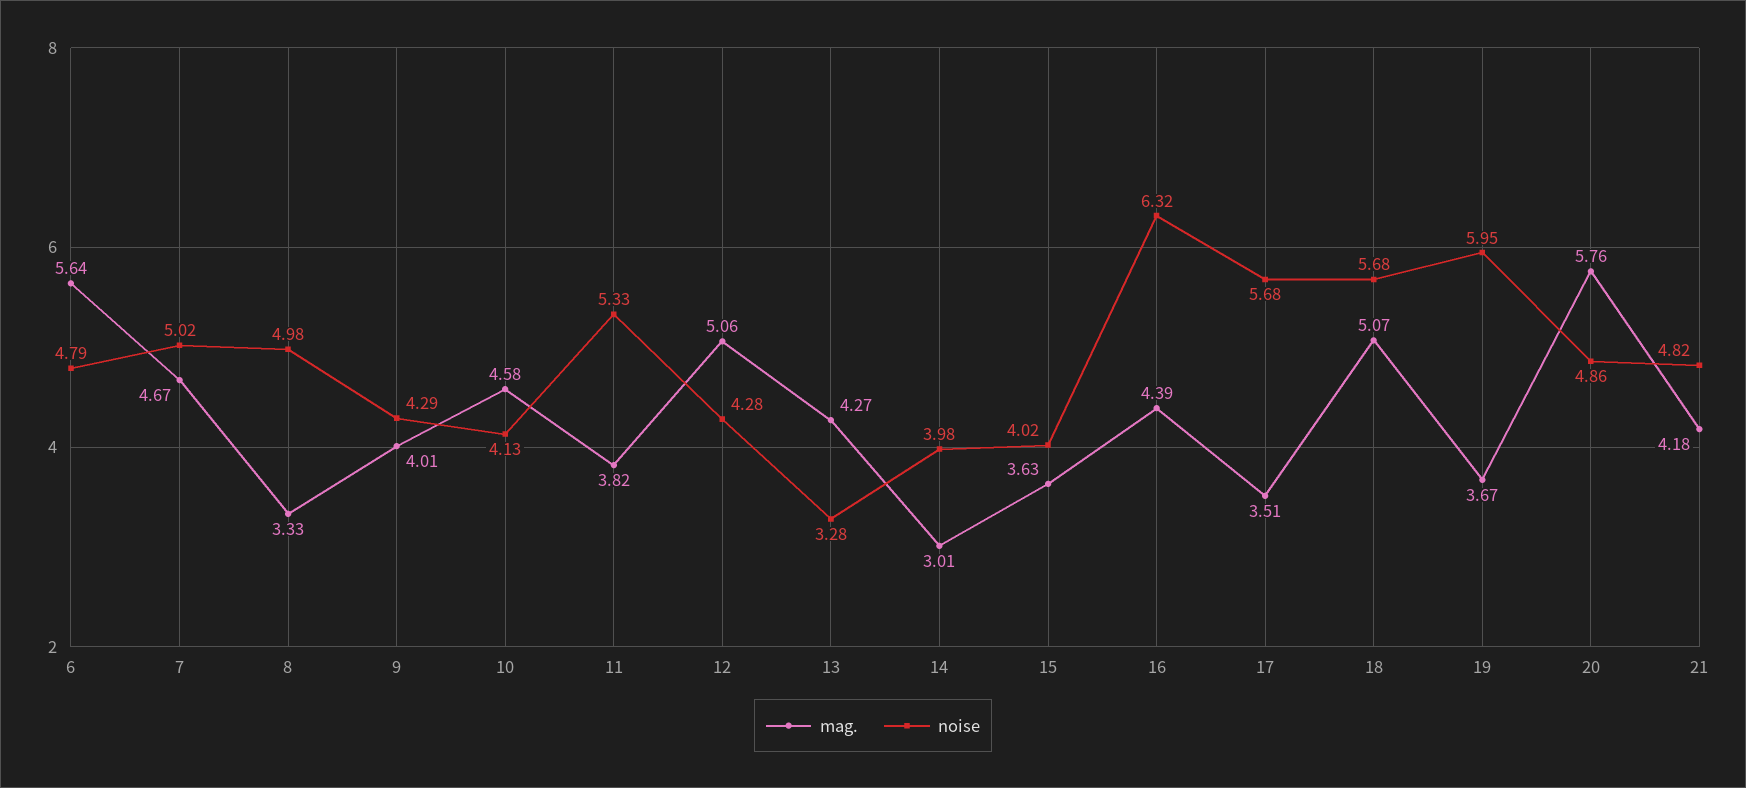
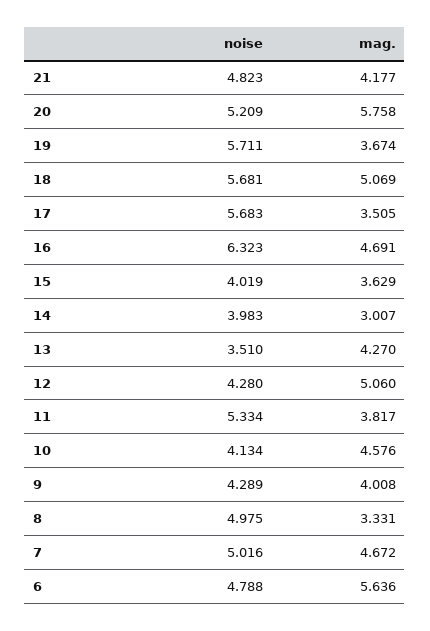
noise, 13: 3.28 -> 3.51
mag., 16: 4.39 -> 4.691
noise, 19: 5.95 -> 5.711
noise, 20: 4.86 -> 5.209

